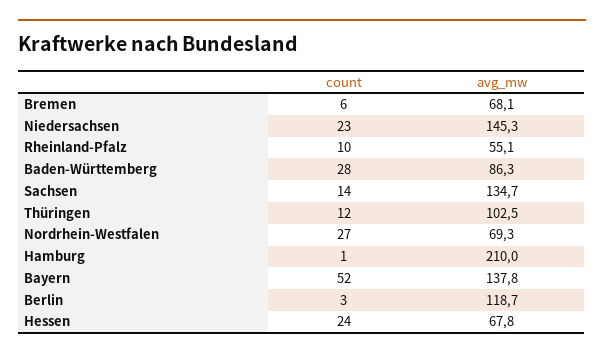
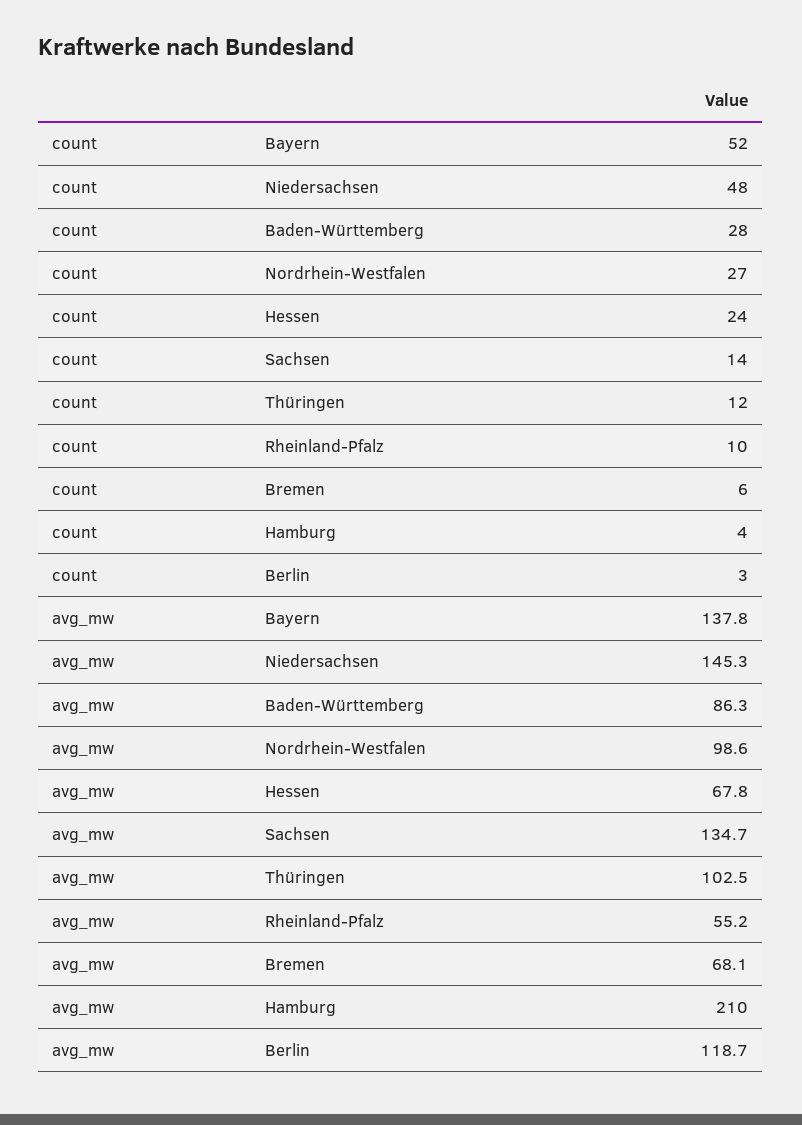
count, Niedersachsen: 23 -> 48
avg_mw, Rheinland-Pfalz: 55.1 -> 55.2
avg_mw, Nordrhein-Westfalen: 69.3 -> 98.6
count, Hamburg: 1 -> 4

